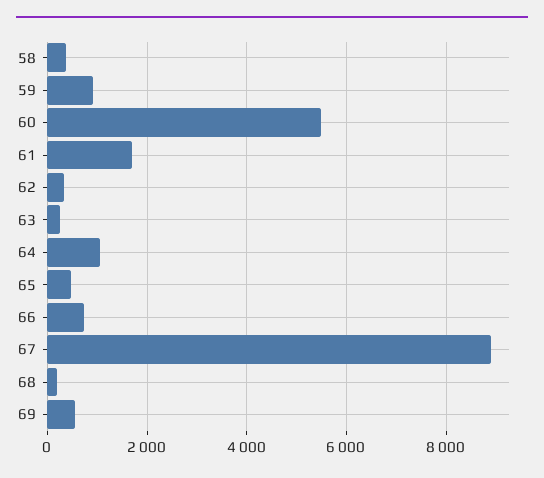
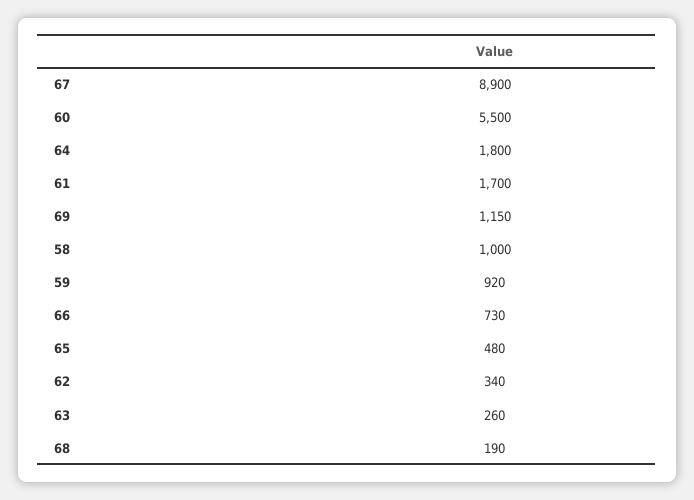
58: 400 -> 1000
64: 1000 -> 1800
69: 600 -> 1150

